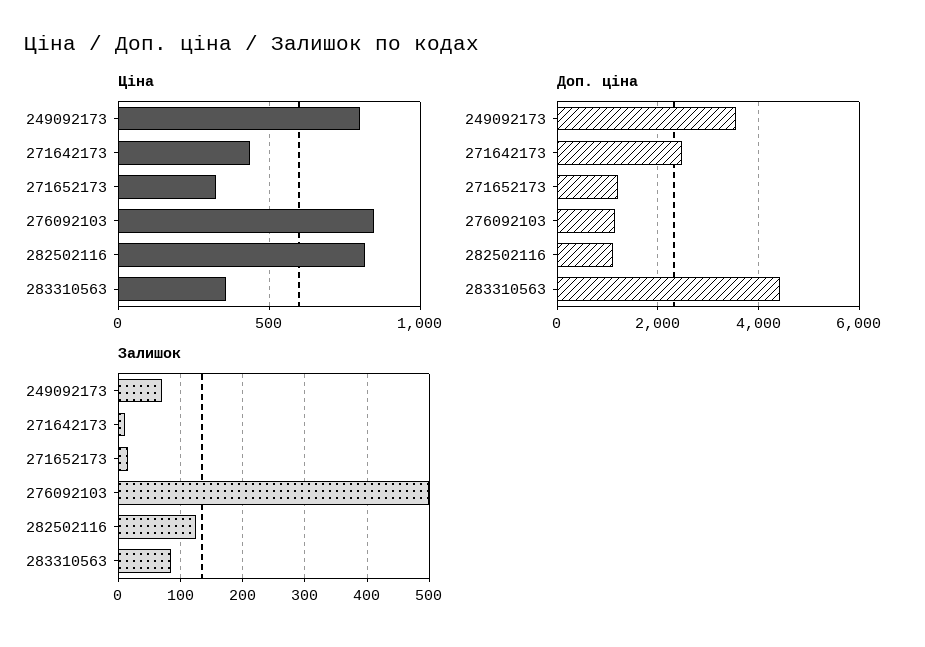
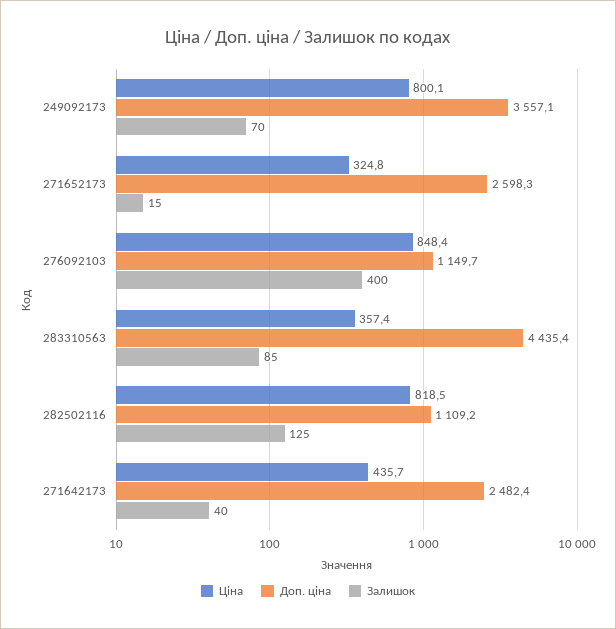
Доп. ціна, 271652173: 1200 -> 2598.3
Залишок, 271642173: 10 -> 40
Залишок, 276092103: 500 -> 400

